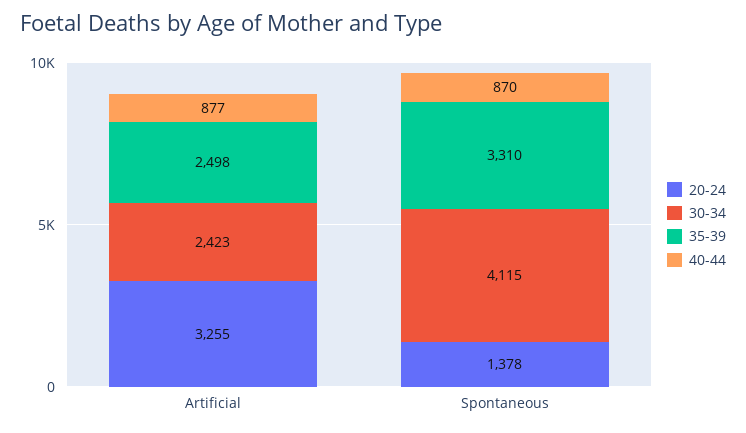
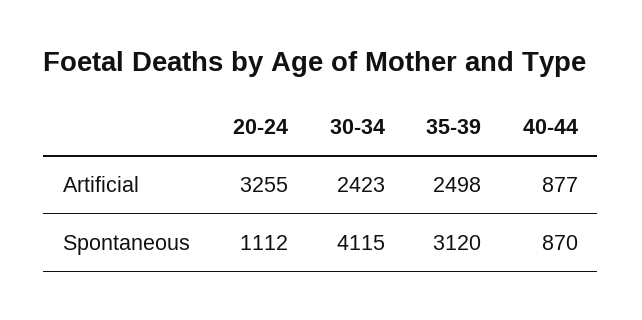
20-24, Spontaneous: 1378 -> 1112
35-39, Spontaneous: 3310 -> 3120

